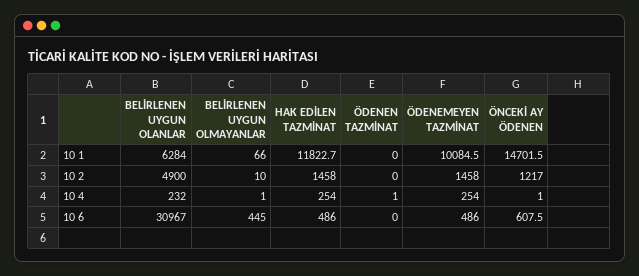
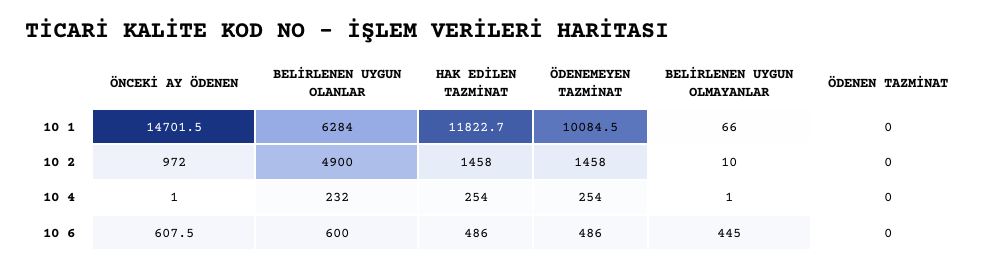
ÖNCEKİ AY ÖDENEN, 10 2: 1217 -> 972
ÖDENEN TAZMİNAT, 10 4: 1 -> 0
BELİRLENEN UYGUN OLANLAR, 10 6: 30967 -> 600

